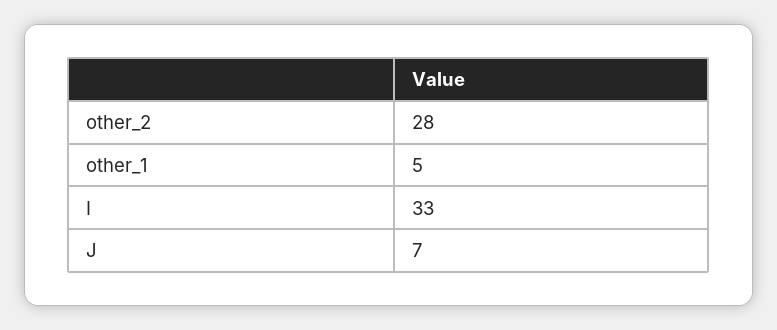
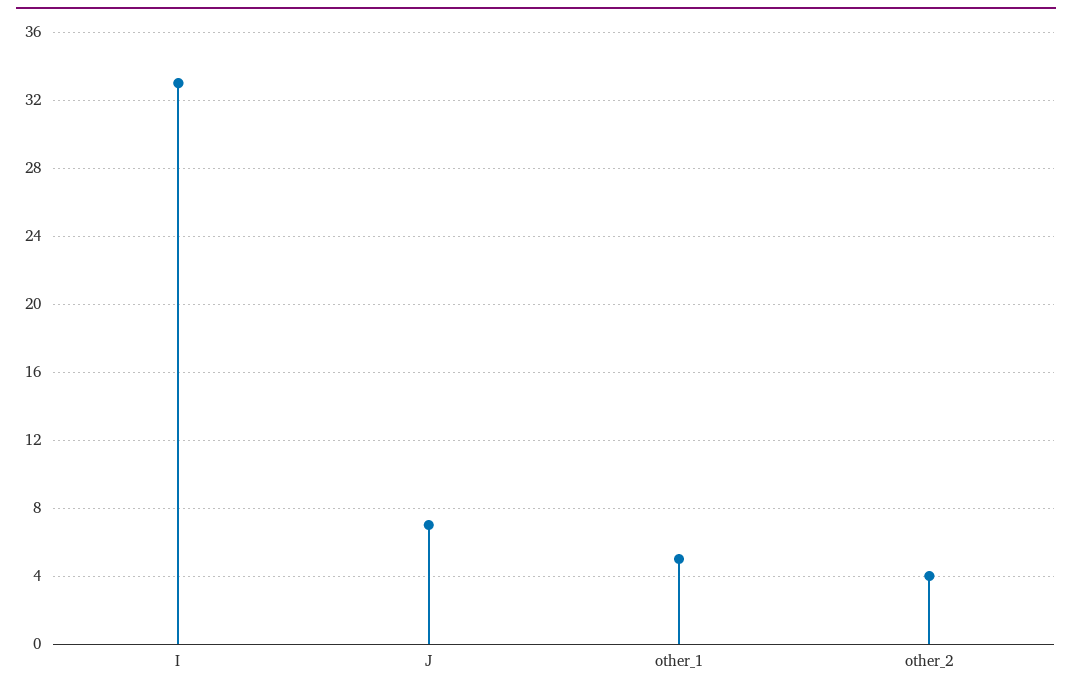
other_2: 28 -> 4

